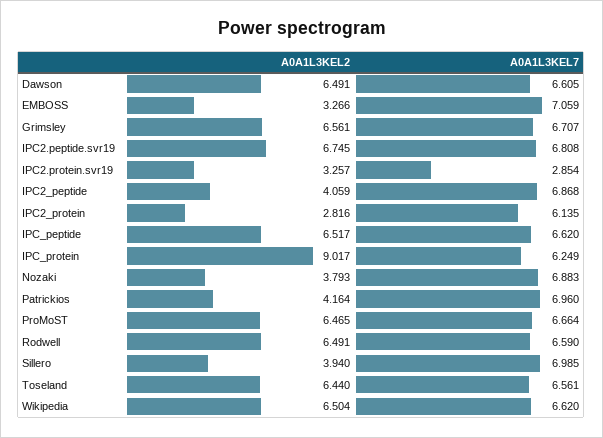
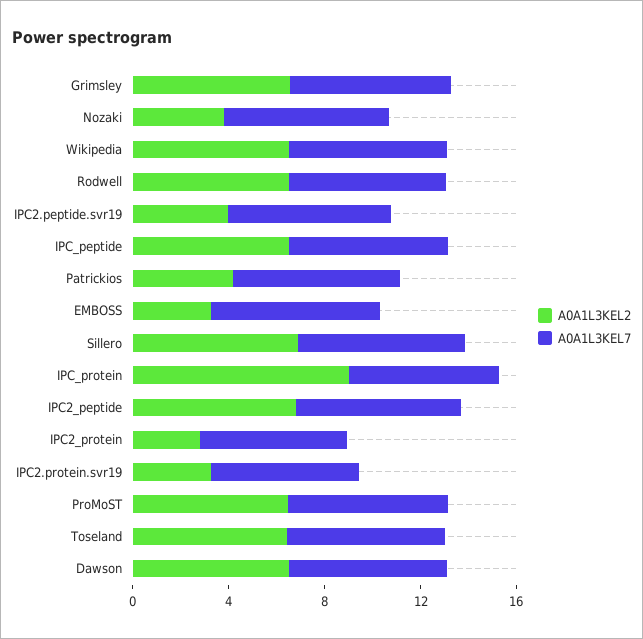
A0A1L3KEL2, IPC2.peptide.svr19: 6.745 -> 4
A0A1L3KEL7, IPC2.protein.svr19: 2.854 -> 6
A0A1L3KEL2, IPC2_peptide: 4.059 -> 7
A0A1L3KEL2, Sillero: 3.94 -> 7

